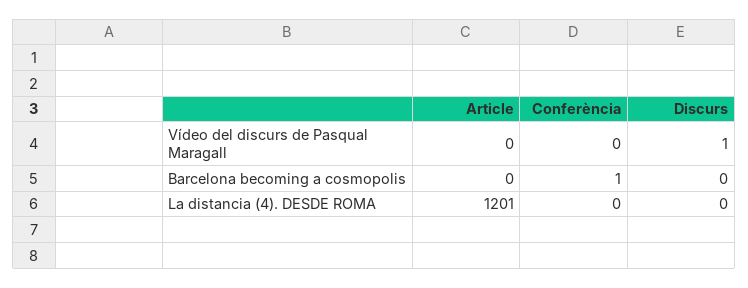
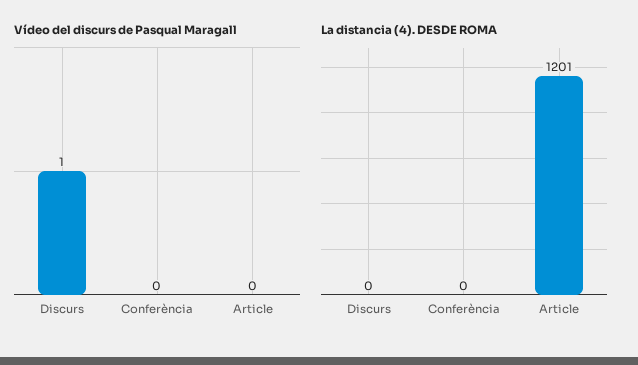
Barcelona becoming a cosmopolis, Article: 0 -> none
Barcelona becoming a cosmopolis, Conferència: 1 -> none
Barcelona becoming a cosmopolis, Discurs: 0 -> none

